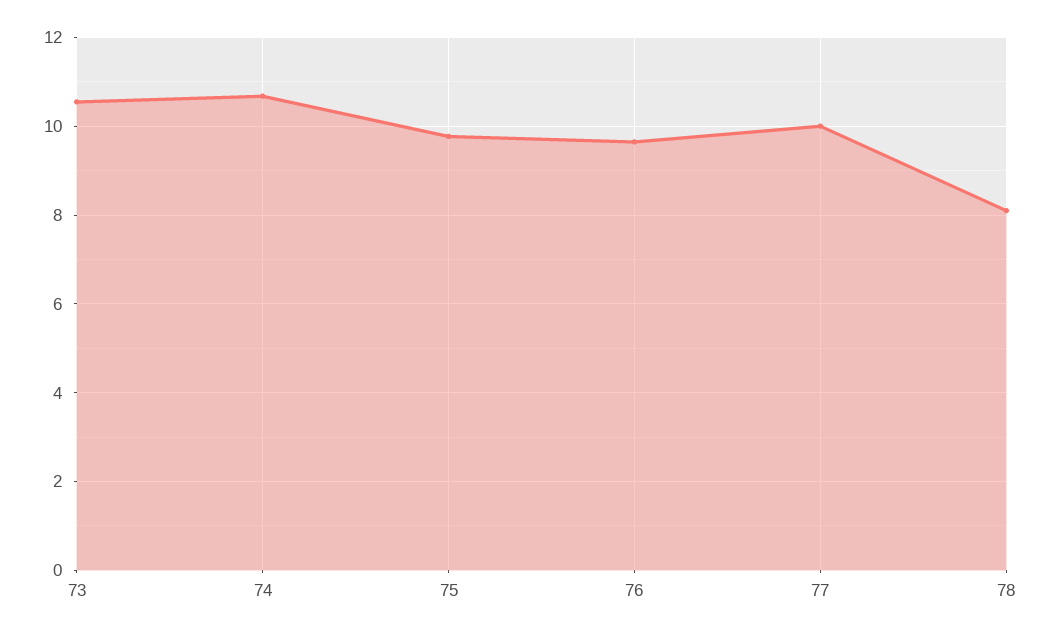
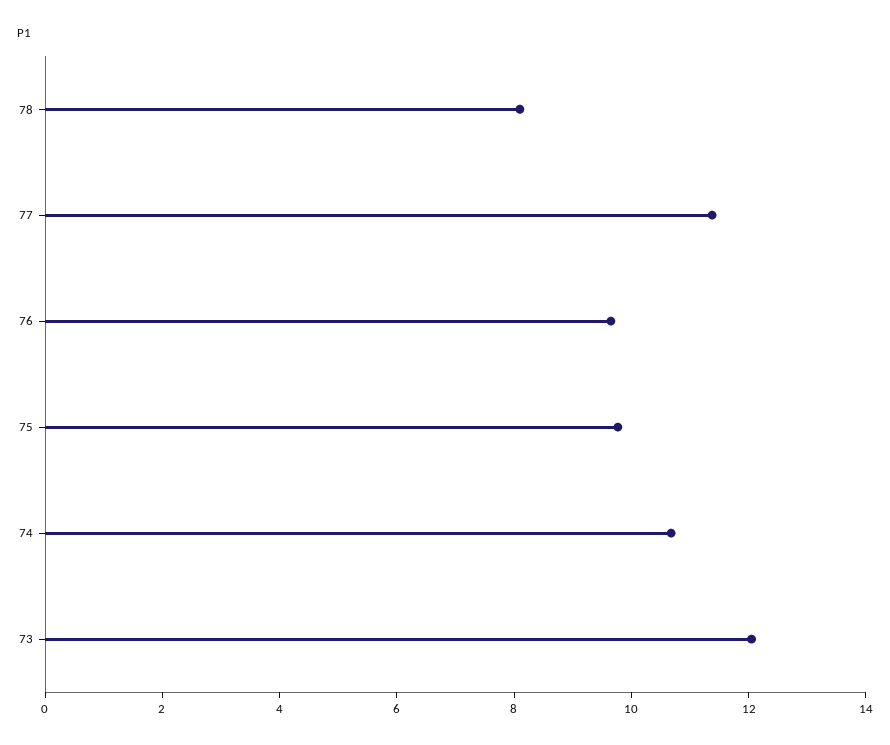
73: 10.6 -> 12
77: 10 -> 11.5

